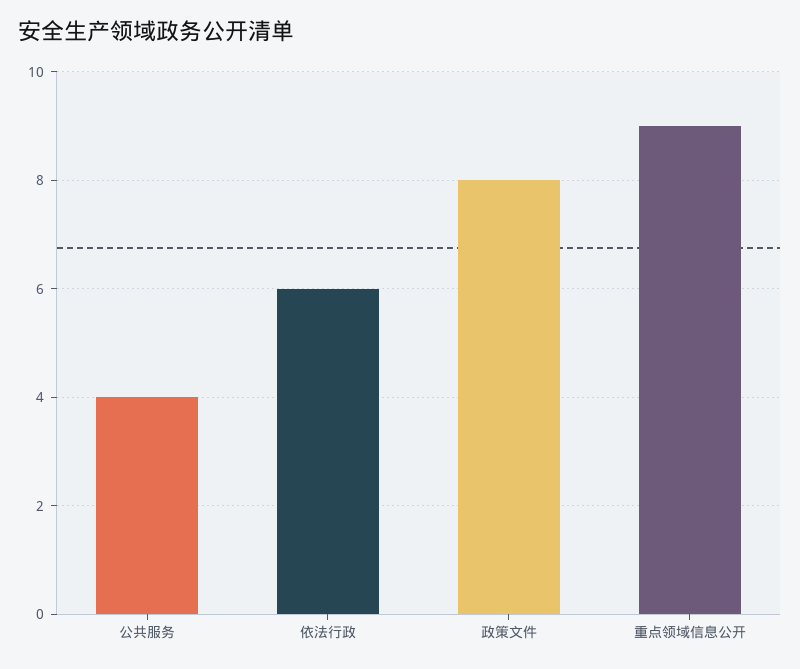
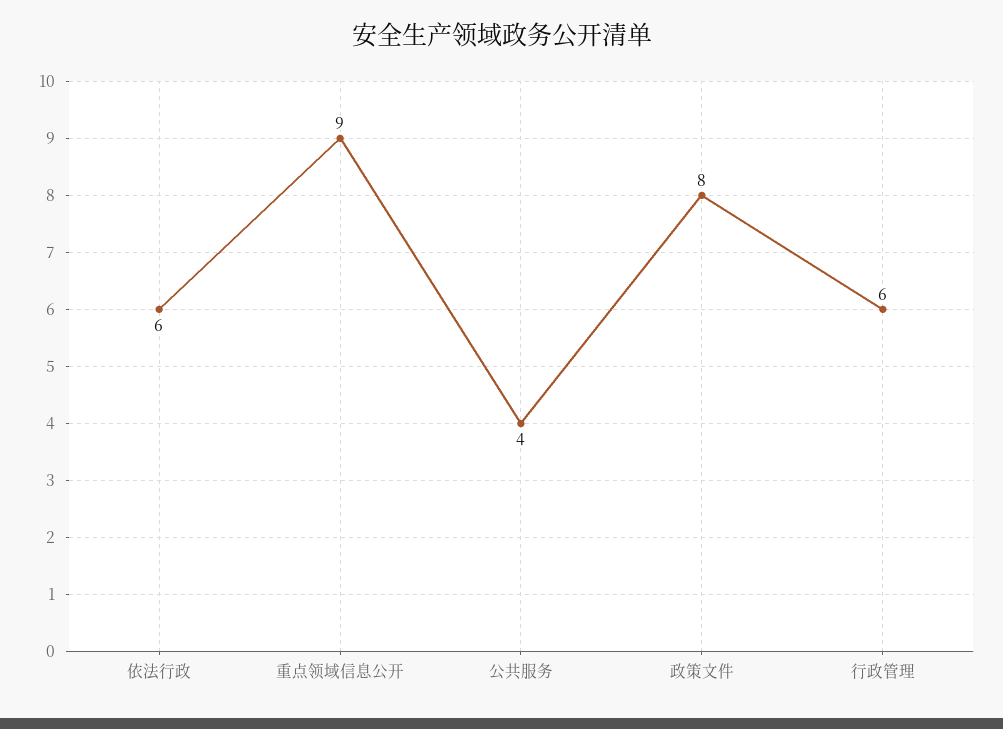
行政管理: none -> 6

